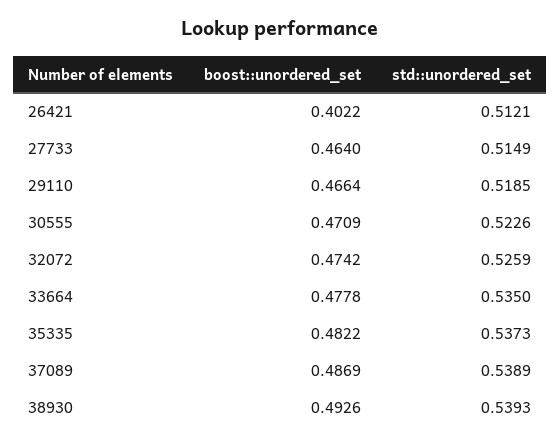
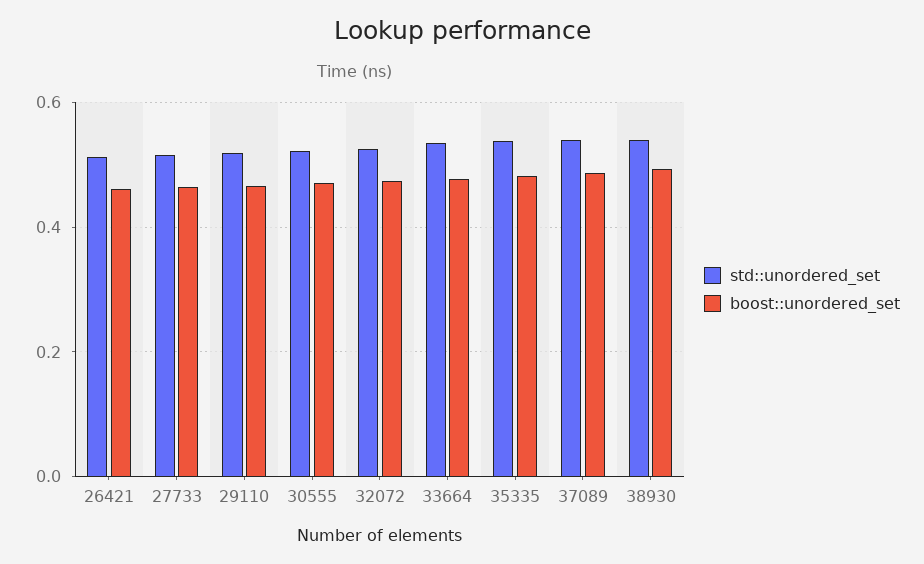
boost::unordered_set, 26421: 0.4022 -> 0.46

